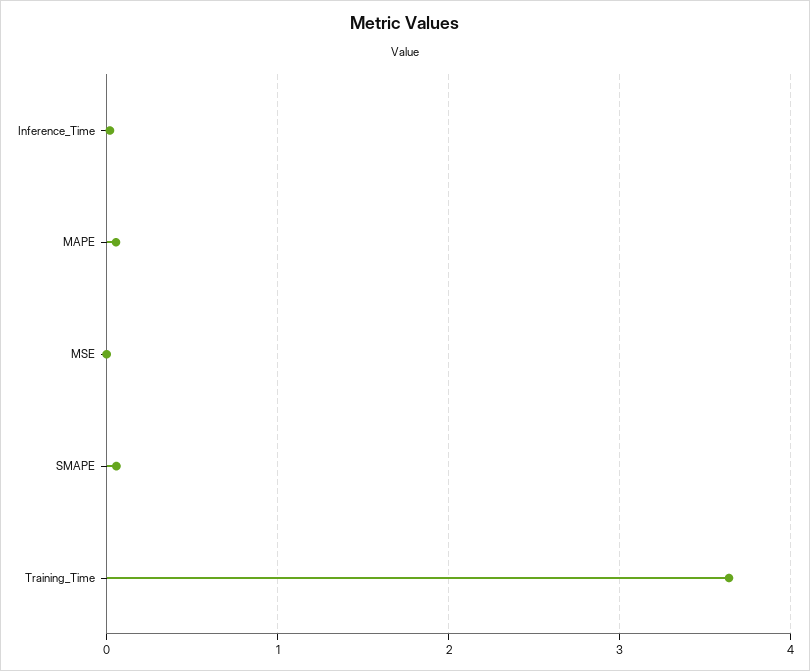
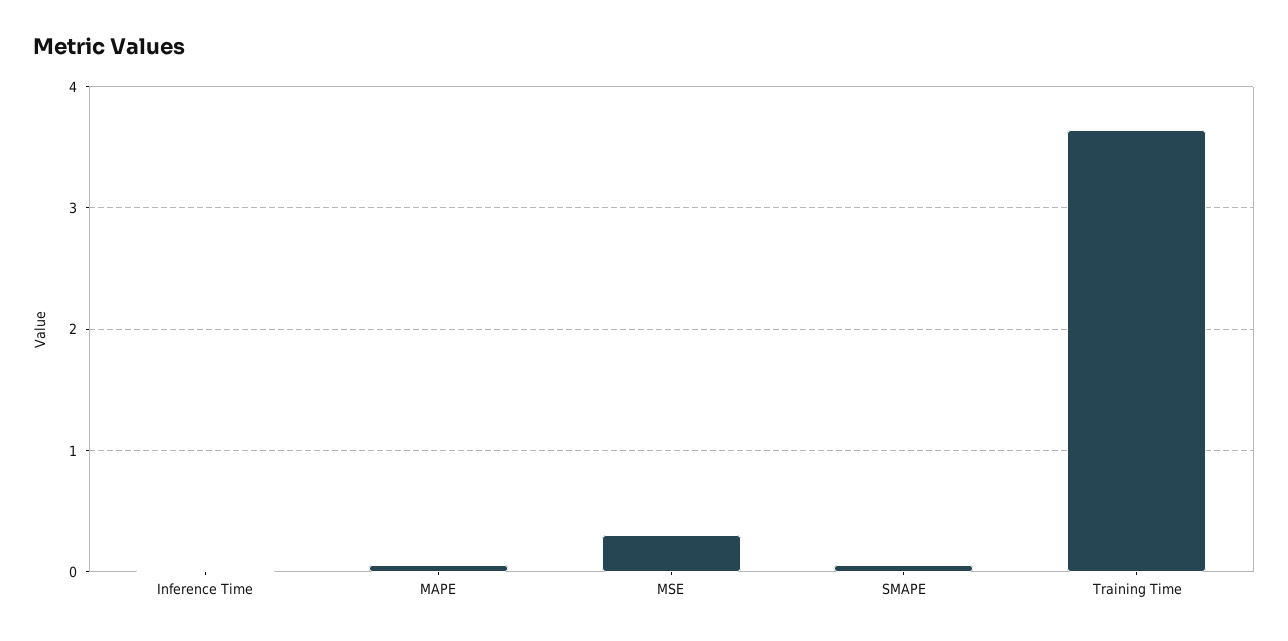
MSE: 0 -> 0.3

